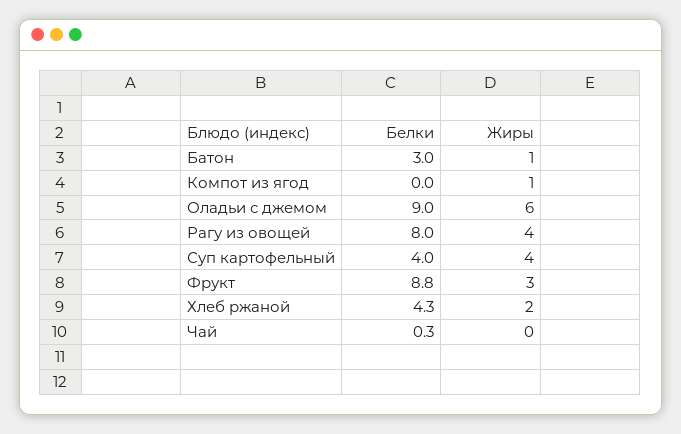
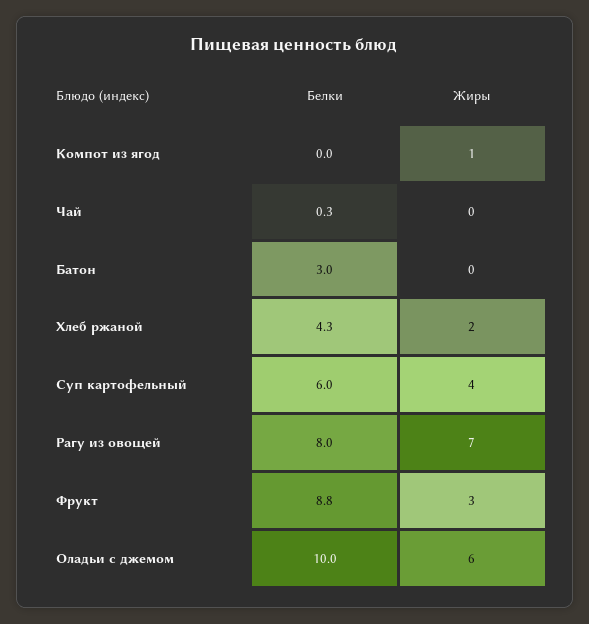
Жиры, Батон: 1 -> 0
Белки, Оладьи с джемом: 9 -> 10
Жиры, Рагу из овощей: 4 -> 7
Белки, Суп картофельный: 4 -> 6

